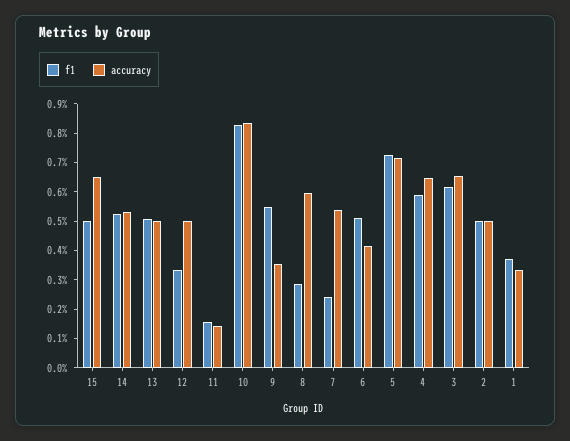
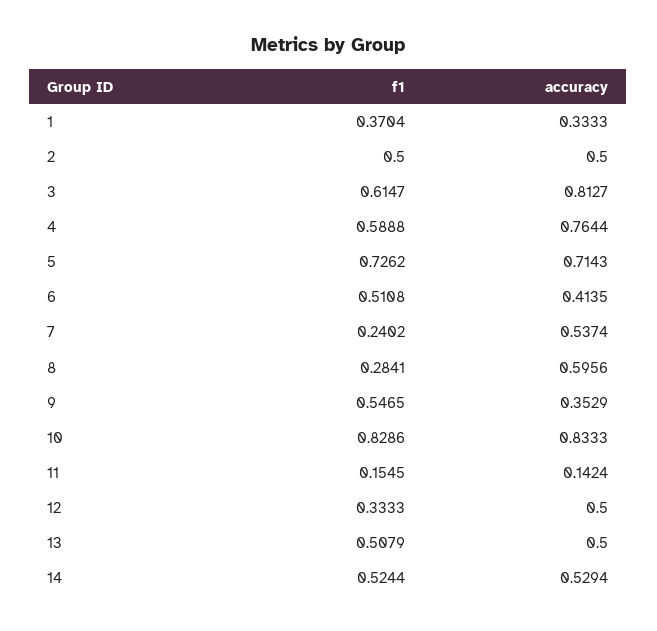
f1, 15: 0.5 -> none
accuracy, 15: 0.65 -> none
accuracy, 4: 0.65 -> 0.7644
accuracy, 3: 0.65 -> 0.8127

